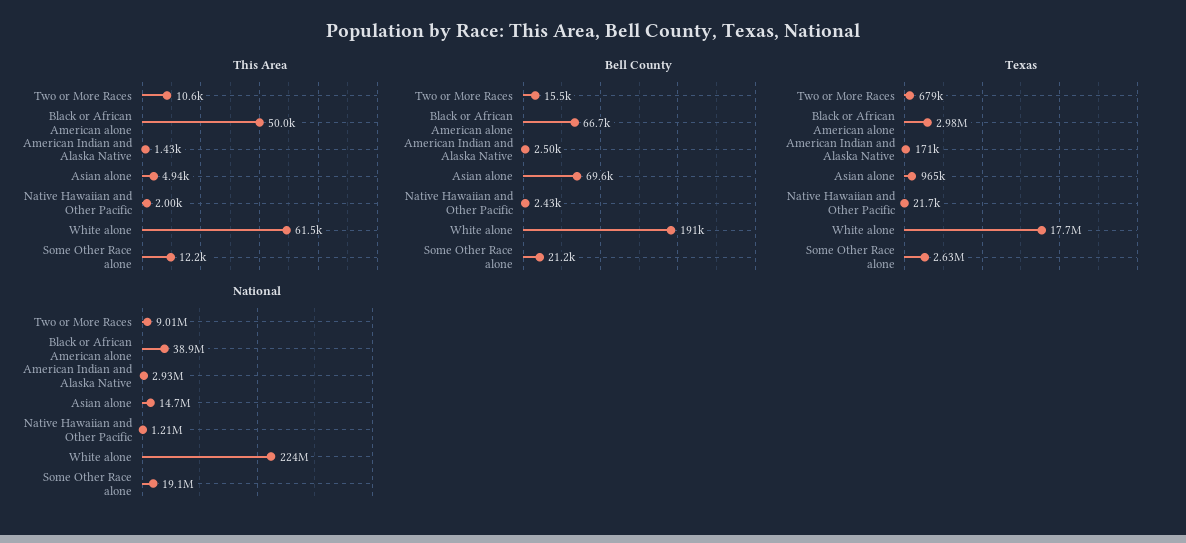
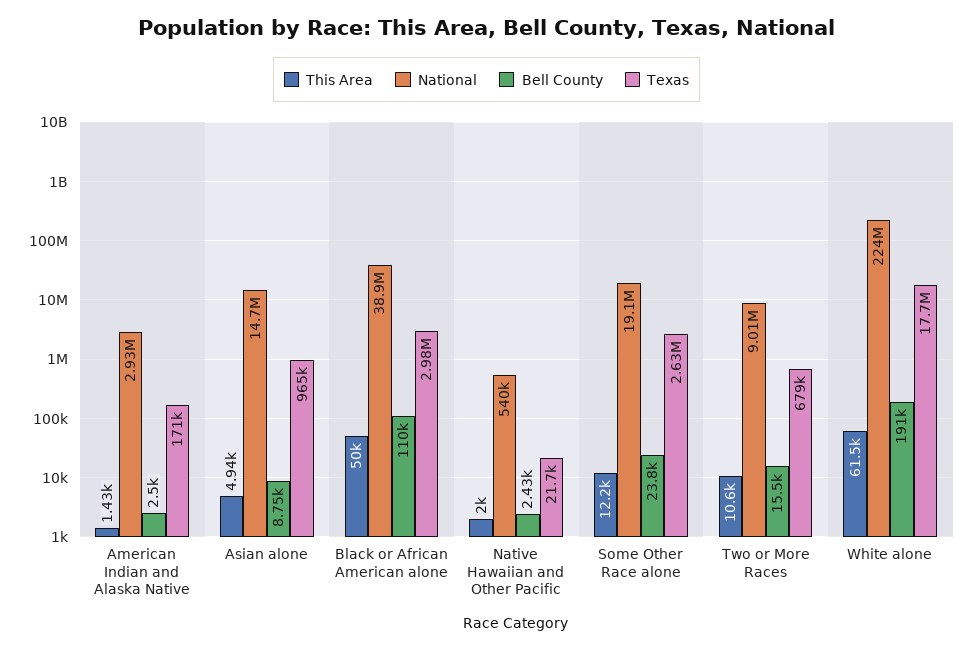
Bell County, Black or African American alone: 66700 -> 110000
Bell County, Asian alone: 69600 -> 8750
Bell County, Some Other Race alone: 21200 -> 23800
National, Native Hawaiian and Other Pacific: 1210000 -> 540000

